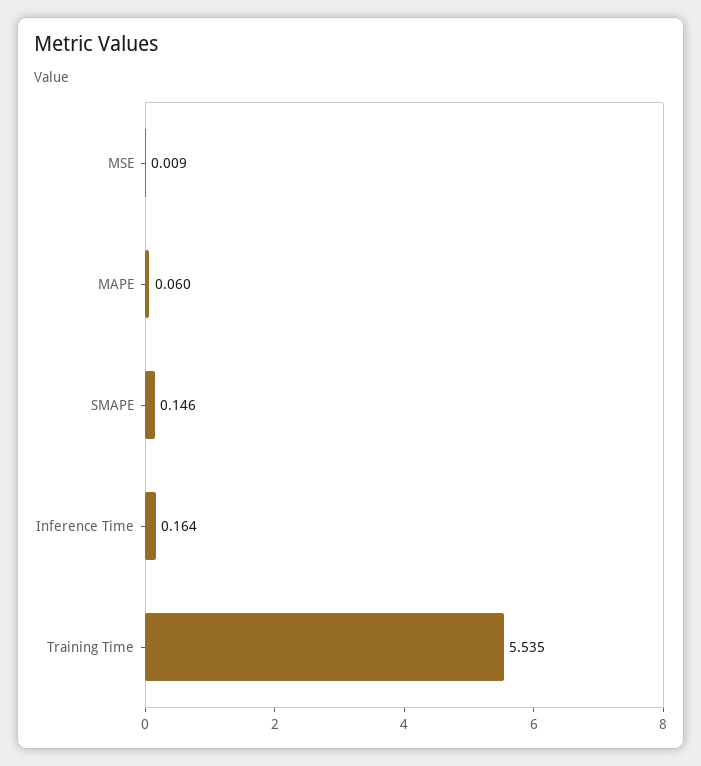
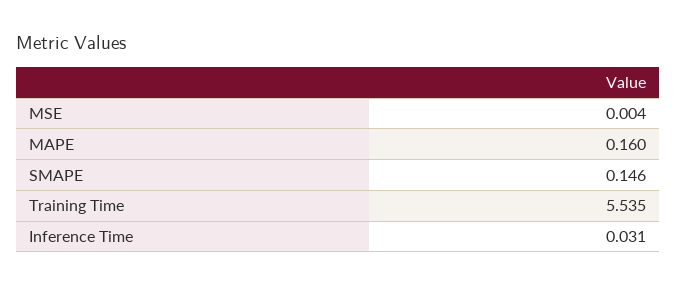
MSE: 0.009 -> 0.004
MAPE: 0.06 -> 0.16
Inference Time: 0.164 -> 0.031

